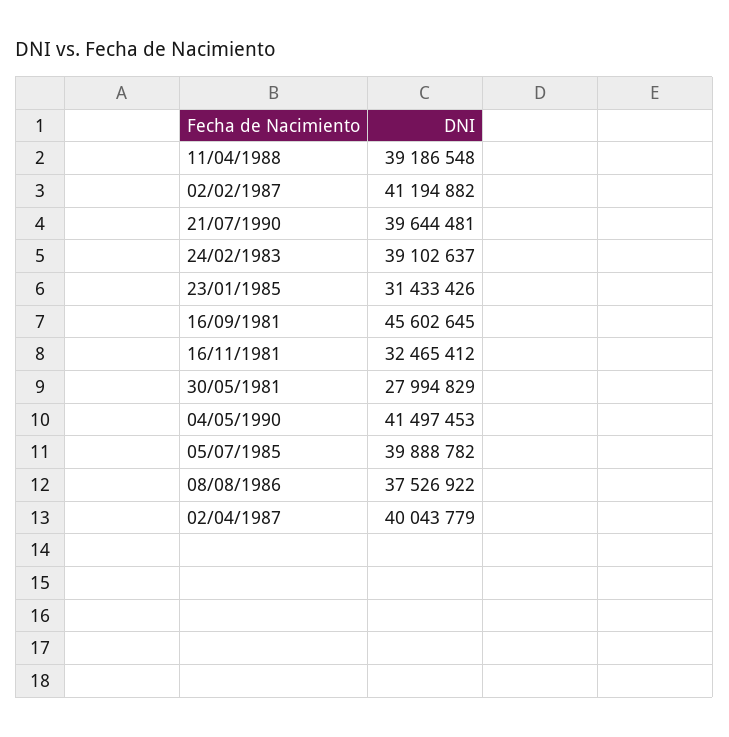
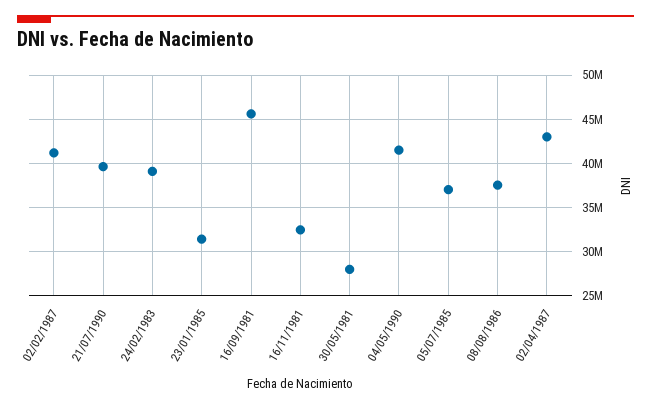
11/04/1988: 39186548 -> none
05/07/1985: 39888782 -> 37000000
02/04/1987: 40043779 -> 43000000

